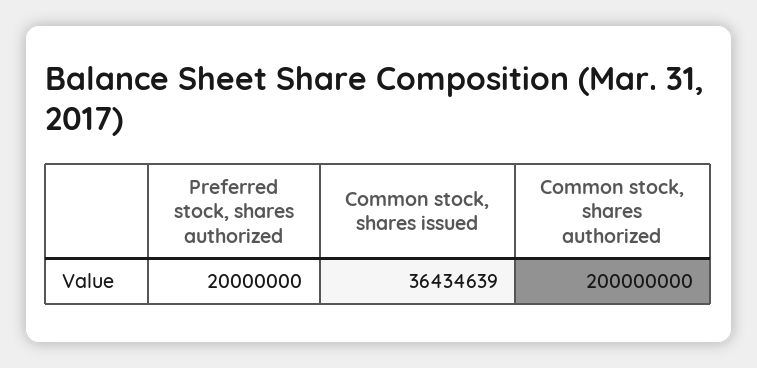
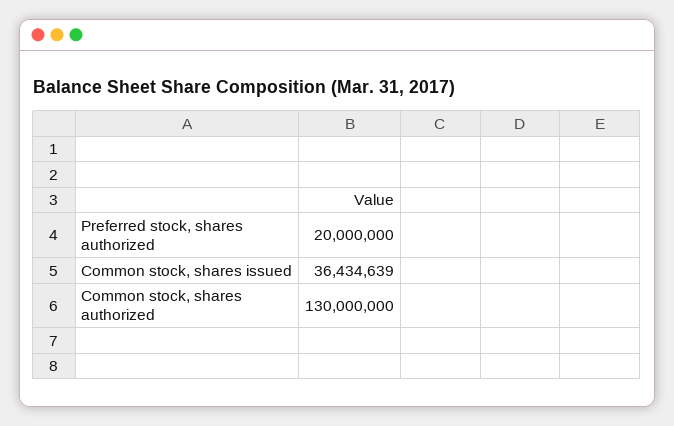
Common stock, shares authorized: 200000000 -> 130000000

